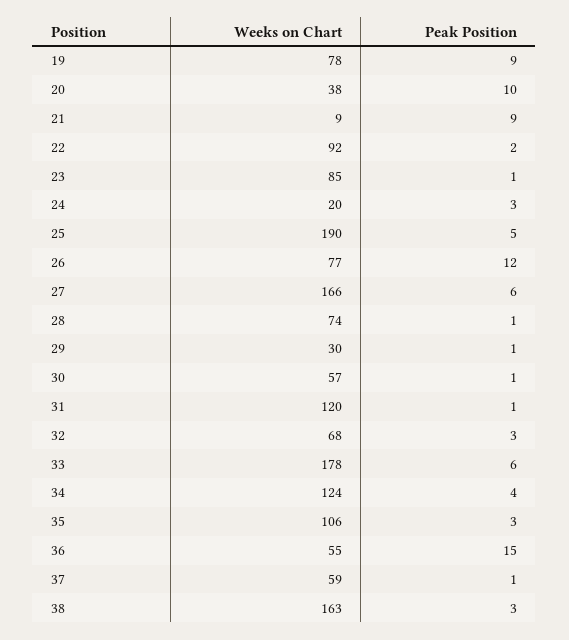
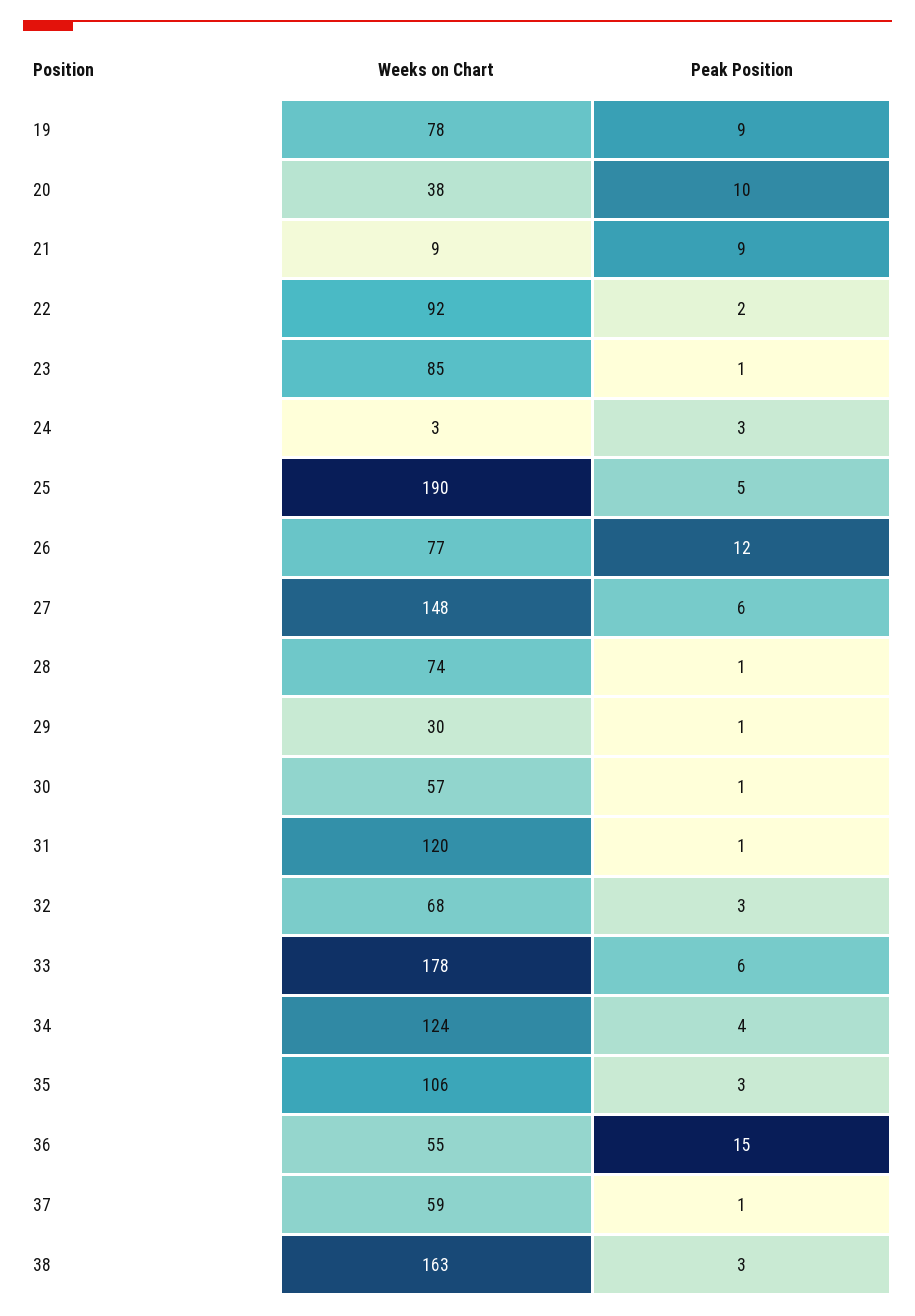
Weeks on Chart, 24: 20 -> 3
Weeks on Chart, 27: 166 -> 148

